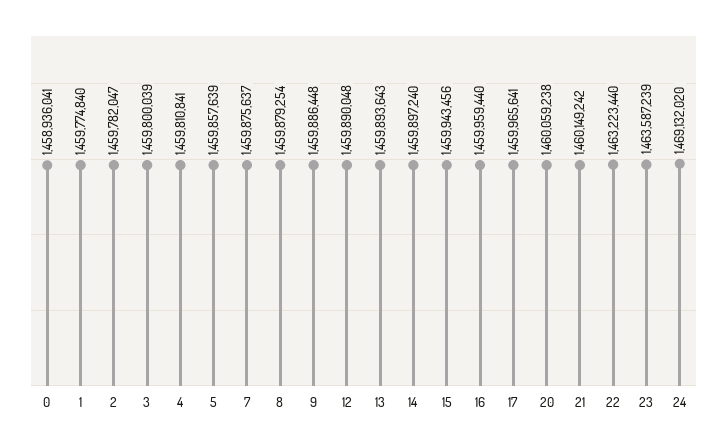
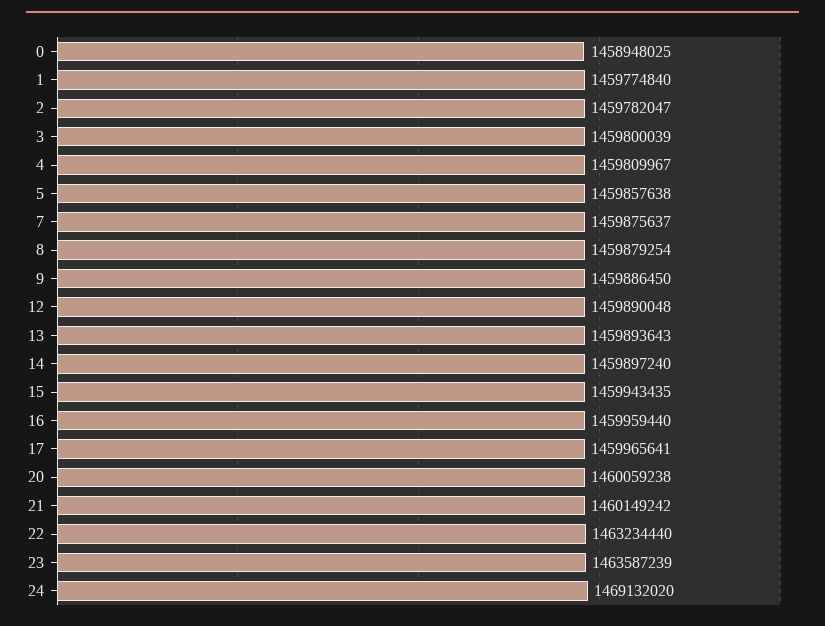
0: 1458936041 -> 1458948025
4: 1459810841 -> 1459809967
5: 1459857639 -> 1459857638
9: 1459886448 -> 1459886450
15: 1459943456 -> 1459943435
22: 1463223440 -> 1463234440

